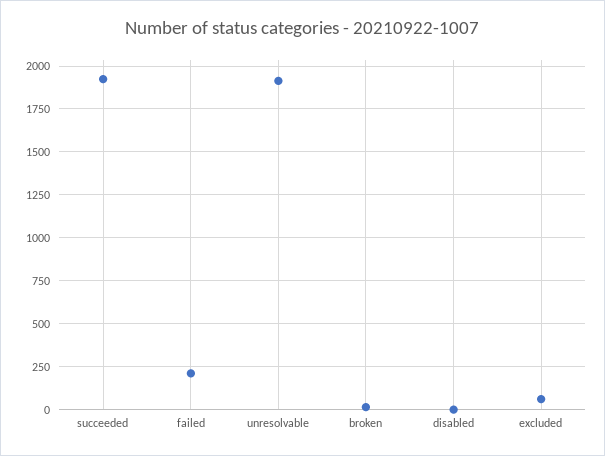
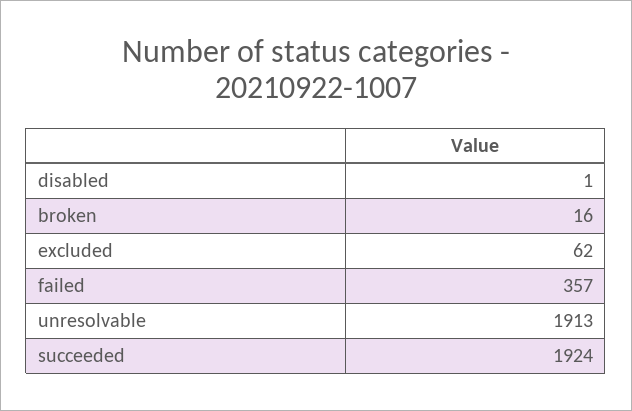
failed: 200 -> 357

